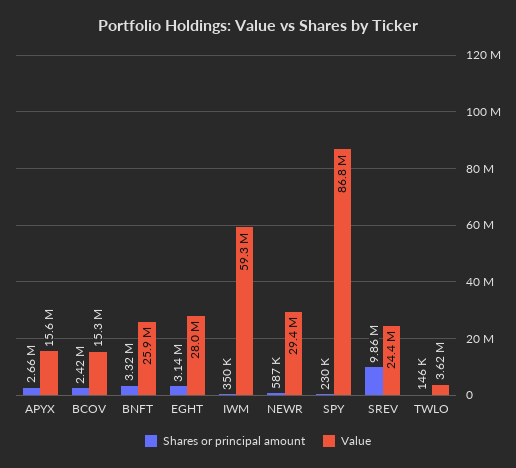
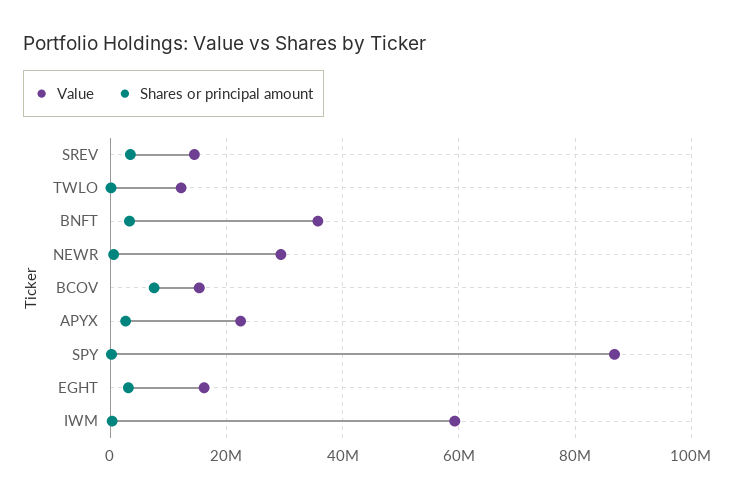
Value, APYX: 15600000 -> 22000000
Shares or principal amount, BCOV: 2420000 -> 8000000
Value, BNFT: 25900000 -> 36000000
Value, EGHT: 28000000 -> 16000000
Shares or principal amount, SREV: 9860000 -> 4000000
Value, SREV: 24400000 -> 14000000
Value, TWLO: 3620000 -> 12000000

